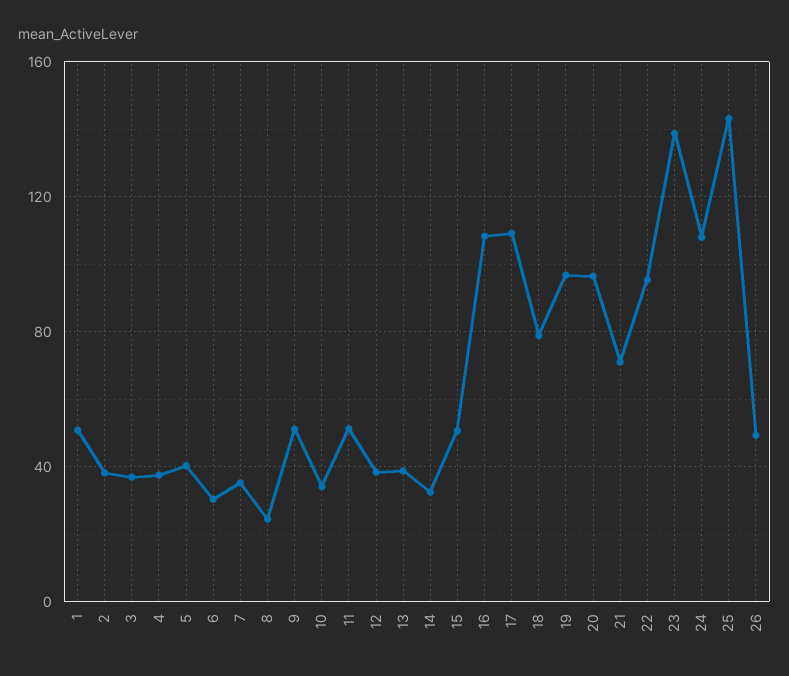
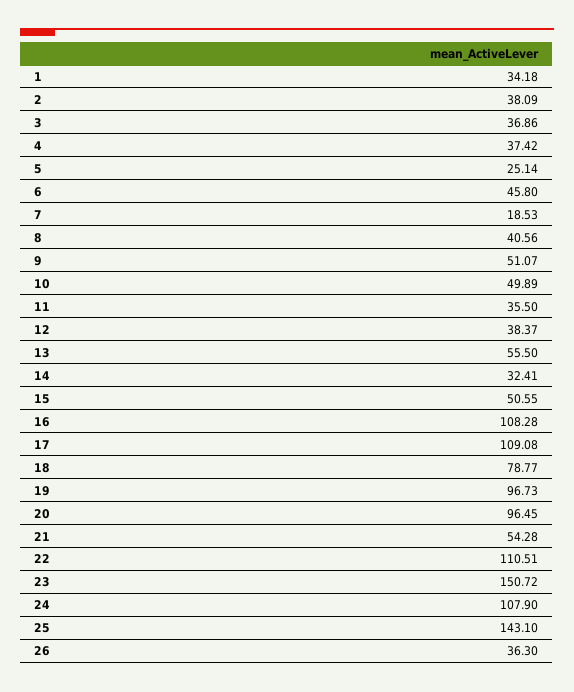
1: 50 -> 34.18
5: 40 -> 25.14
6: 30 -> 45.8
7: 35 -> 18.53
8: 25 -> 40.56
10: 35 -> 49.89
11: 50 -> 35.5
13: 40 -> 55.5
21: 70 -> 54.28
22: 95 -> 110.51
23: 140 -> 150.72
26: 50 -> 36.3

